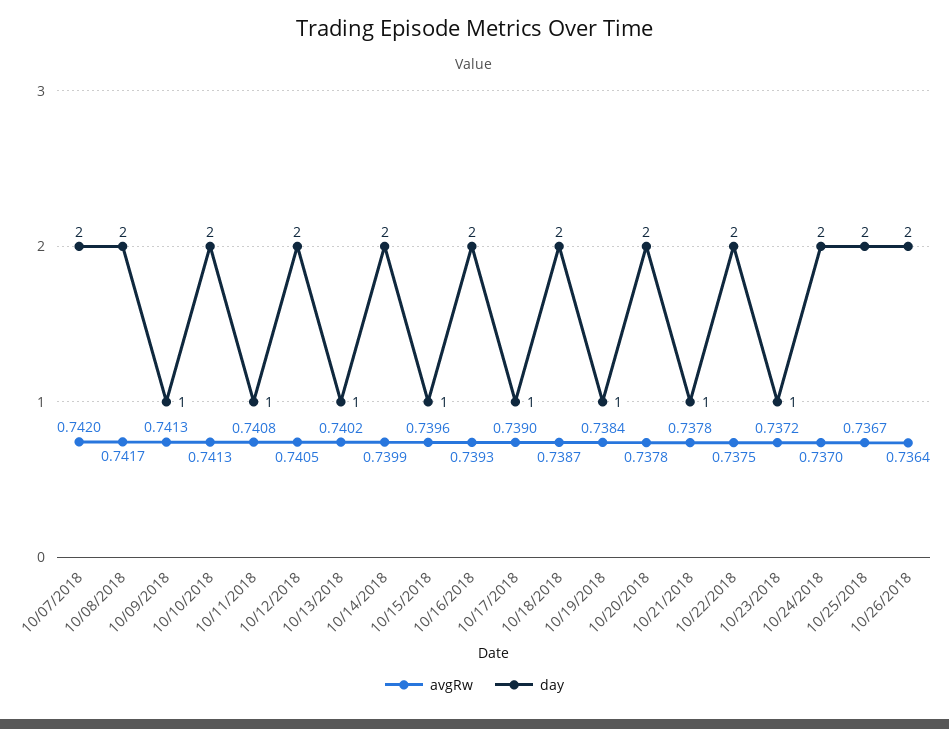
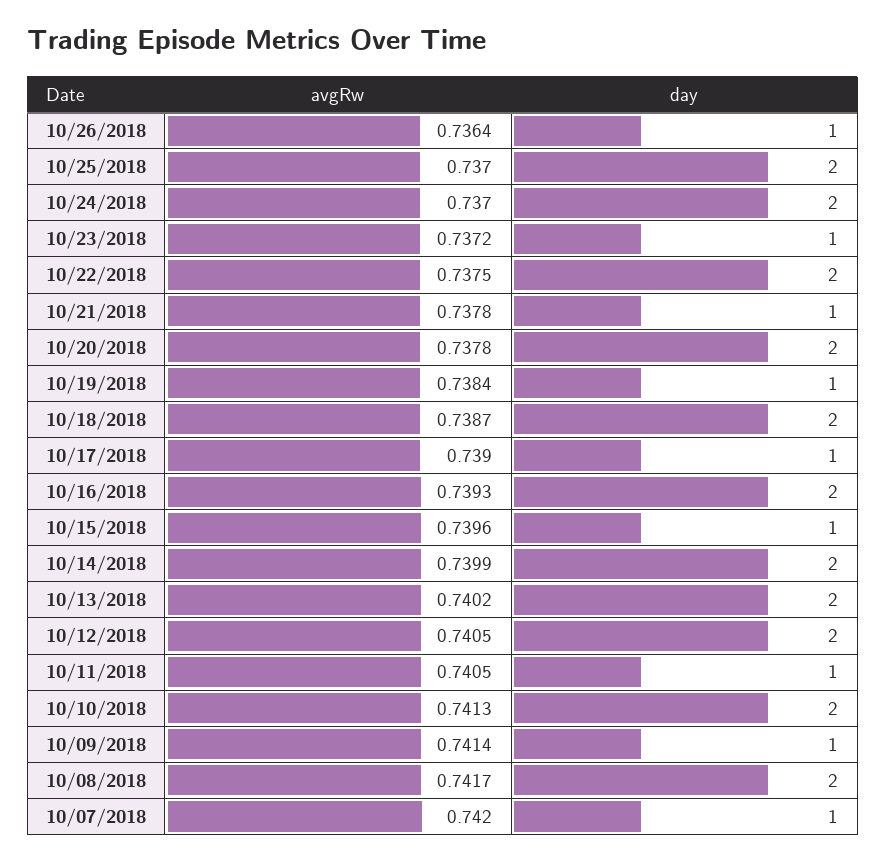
day, 10/07/2018: 2 -> 1
avgRw, 10/09/2018: 0.7413 -> 0.7414
avgRw, 10/11/2018: 0.7408 -> 0.7405
day, 10/13/2018: 1 -> 2
avgRw, 10/25/2018: 0.7367 -> 0.737
day, 10/26/2018: 2 -> 1

